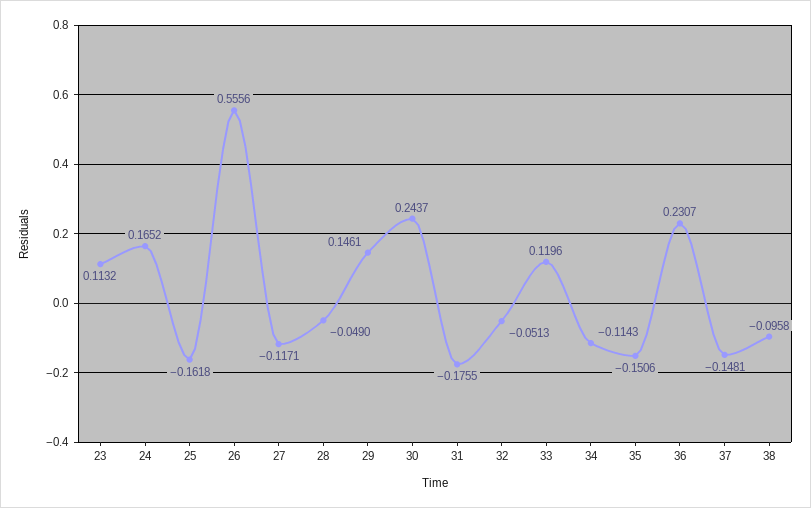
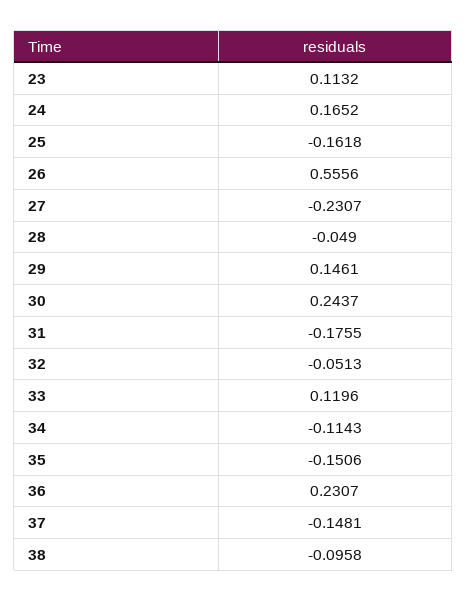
27: -0.1171 -> -0.2307

